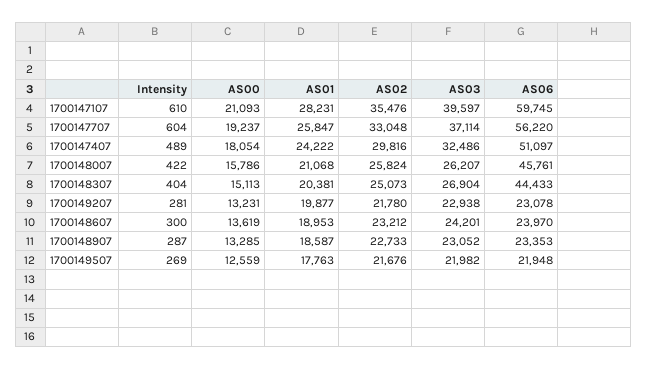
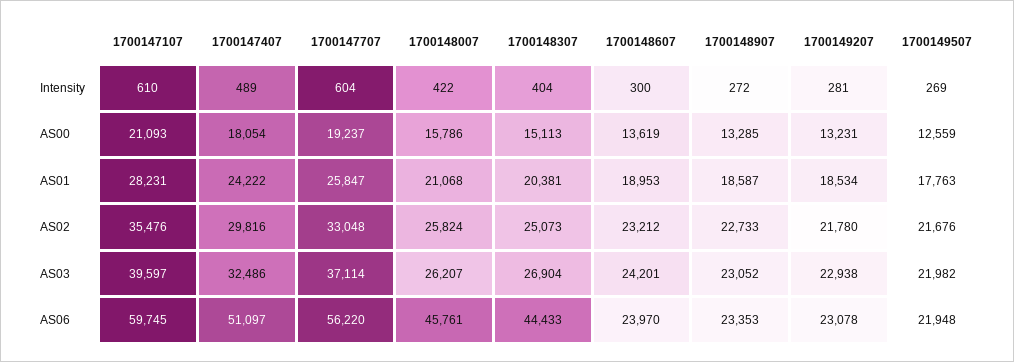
AS01, 1700149207: 19877 -> 18534
Intensity, 1700148907: 287 -> 272

